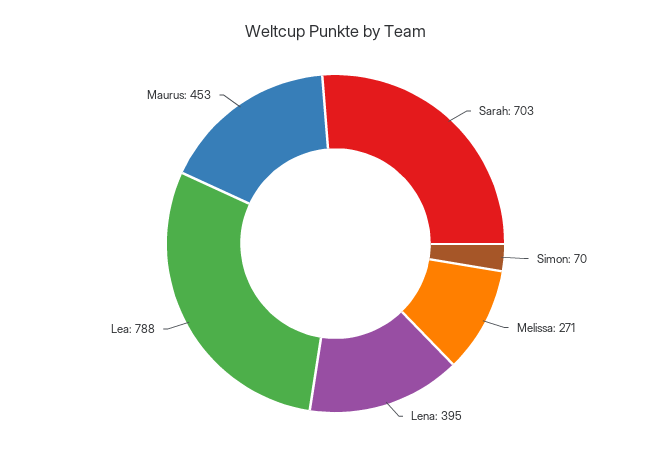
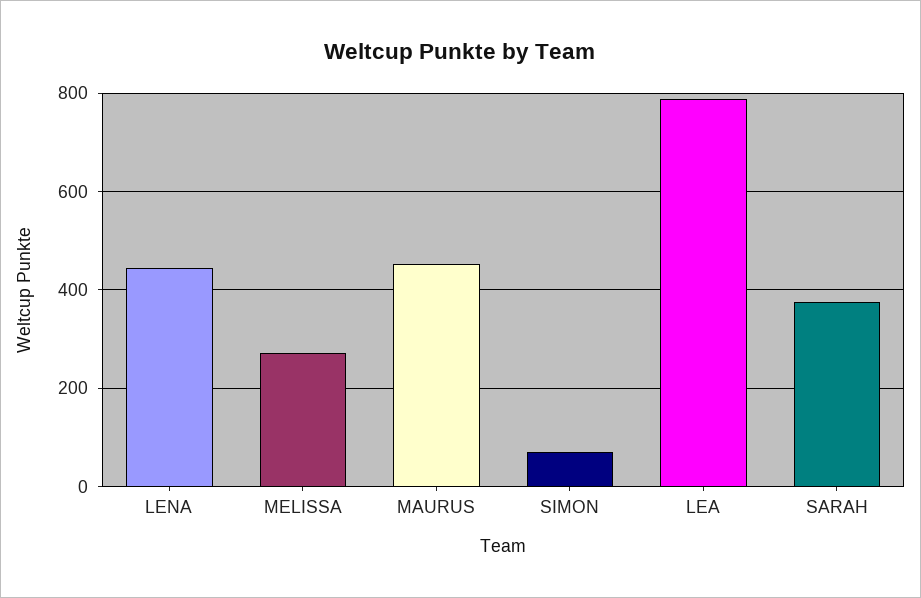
Sarah: 703 -> 380
Lena: 395 -> 440

